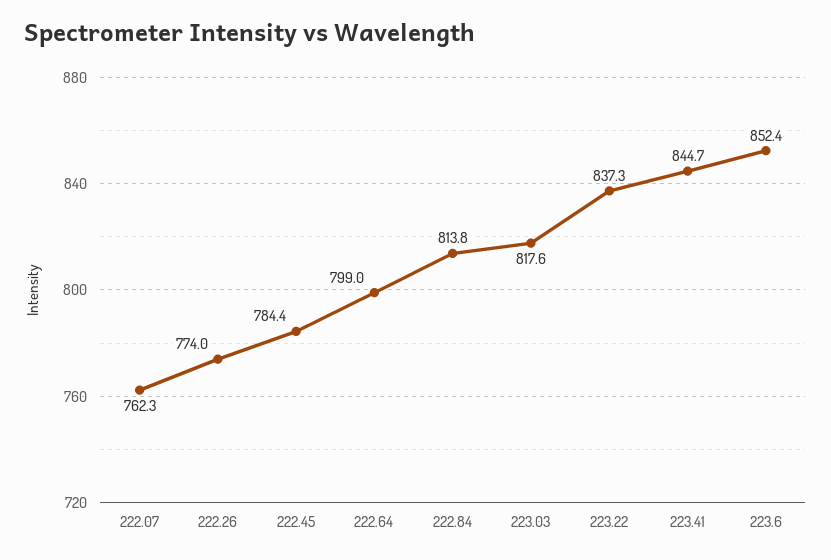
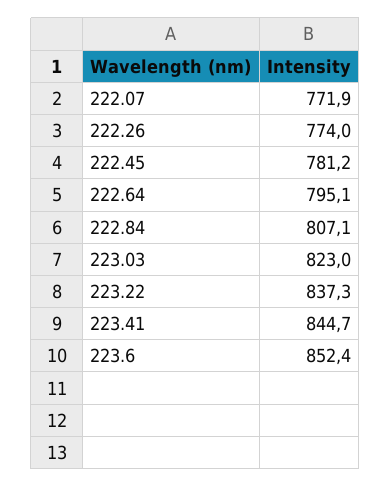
222.07: 762.3 -> 771.9
222.45: 784.4 -> 781.2
222.64: 799 -> 795.1
222.84: 813.8 -> 807.1
223.03: 817.6 -> 823

